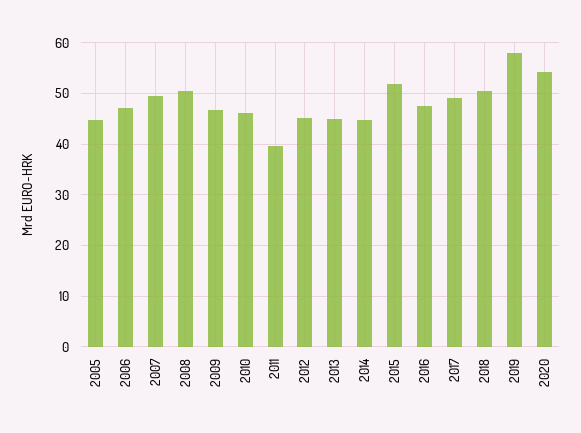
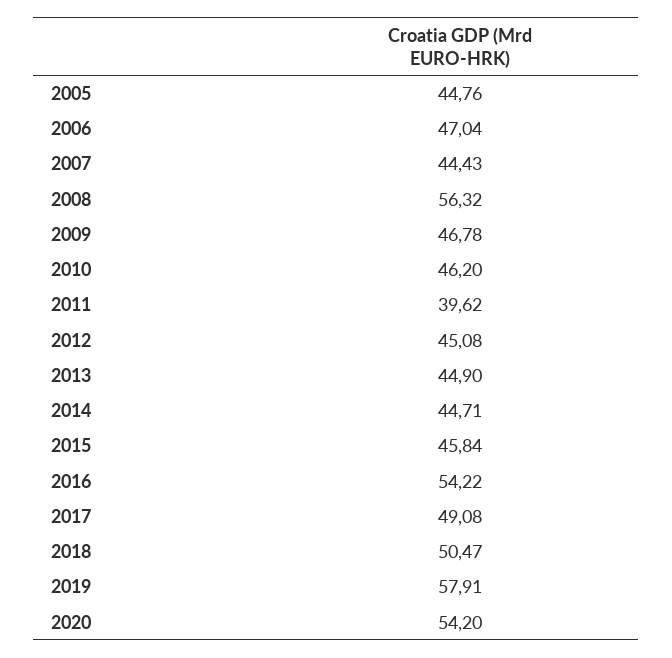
2007: 50 -> 44.43
2008: 50 -> 56.32
2015: 52 -> 45.84
2016: 48 -> 54.22

